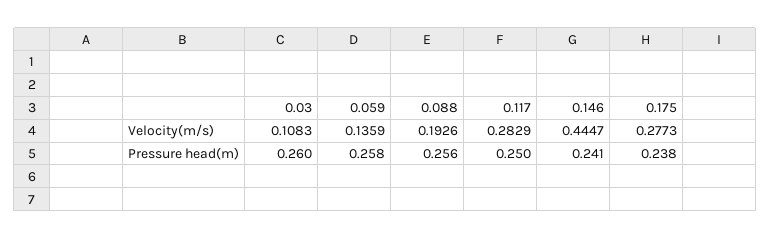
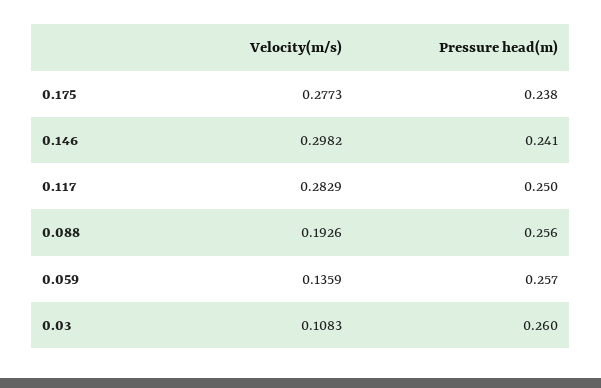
0.146, Velocity(m/s): 0.4447 -> 0.2982
0.059, Pressure head(m): 0.258 -> 0.257

